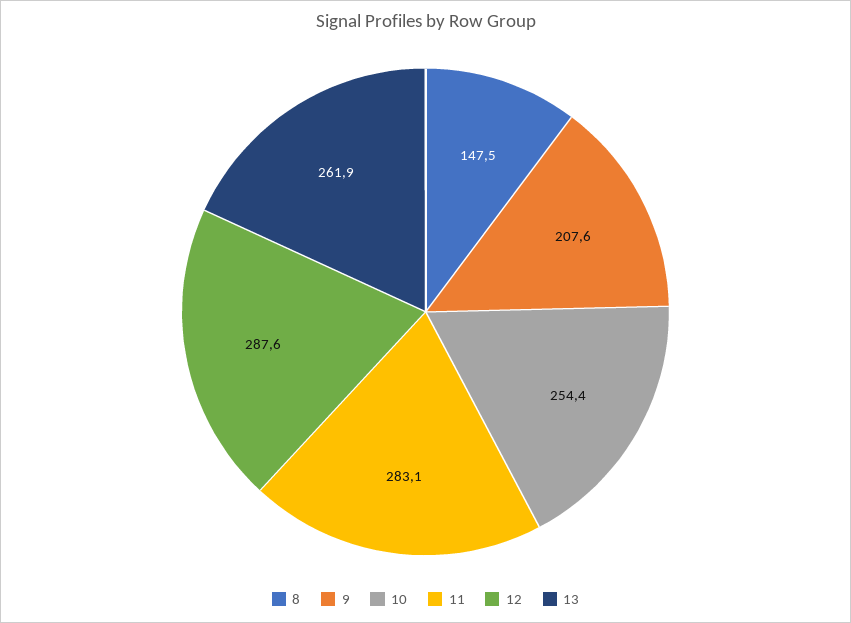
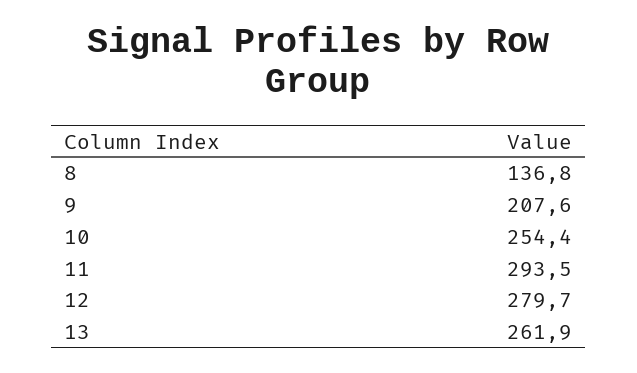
8: 147.5 -> 136.8
11: 283.1 -> 293.5
12: 287.6 -> 279.7

